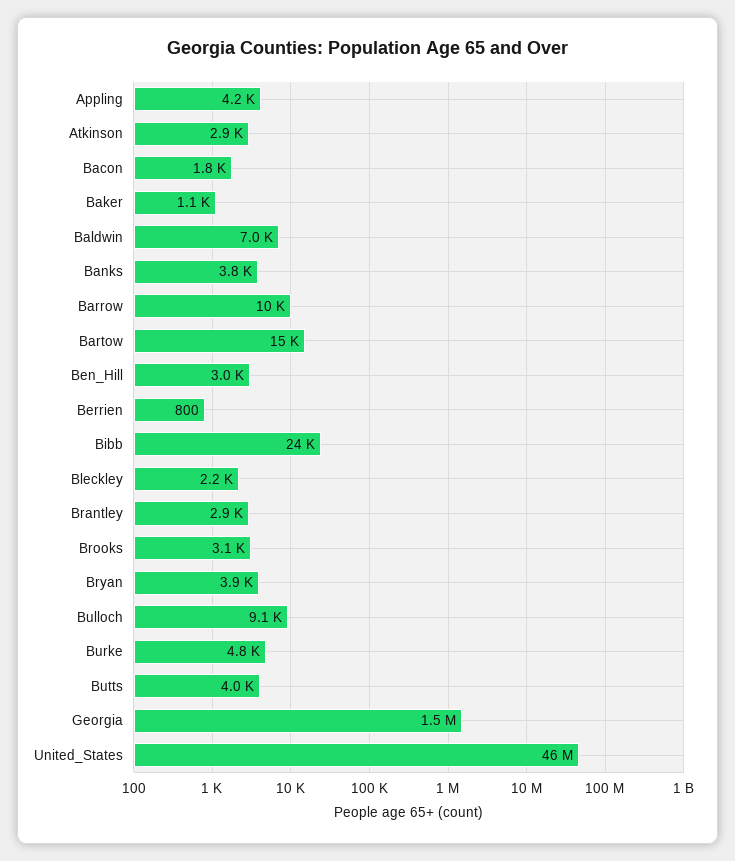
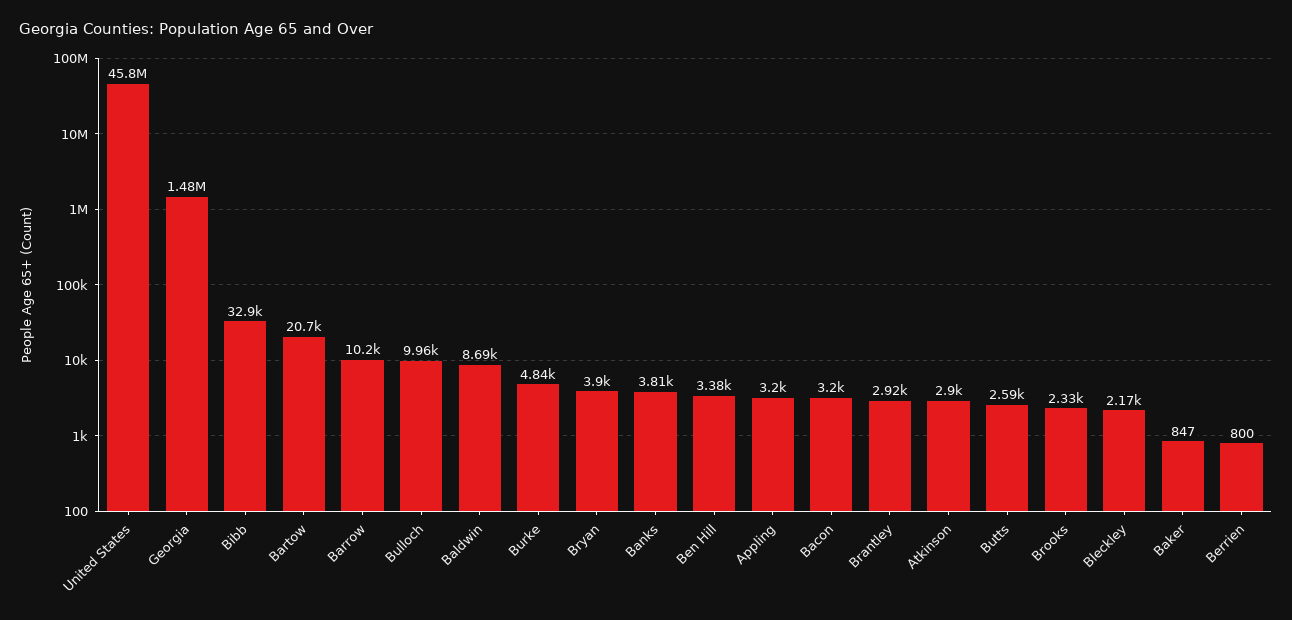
Appling: 4200 -> 3200
Bacon: 1800 -> 3200
Baker: 1100 -> 847
Baldwin: 7000 -> 8690
Bartow: 15000 -> 20700
Ben_Hill: 3000 -> 3380
Bibb: 24000 -> 32900
Brooks: 3100 -> 2330
Bulloch: 9100 -> 9960
Butts: 4000 -> 2590

